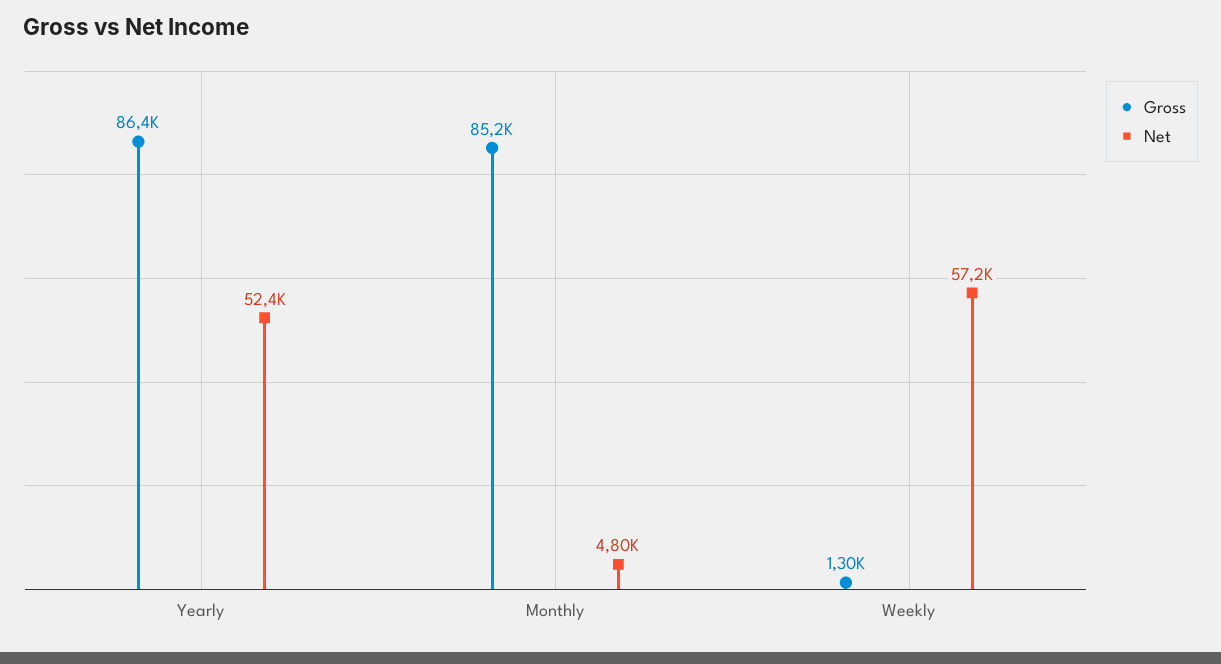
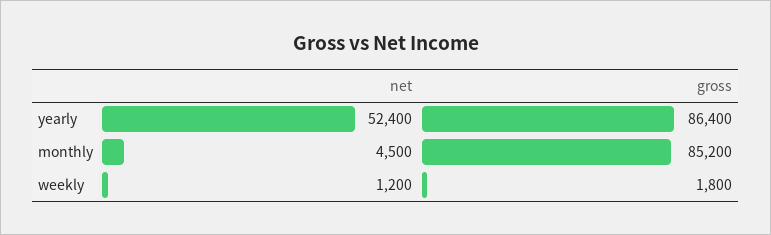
Net, Monthly: 4800 -> 4500
Gross, Weekly: 1300 -> 1800
Net, Weekly: 57200 -> 1200

